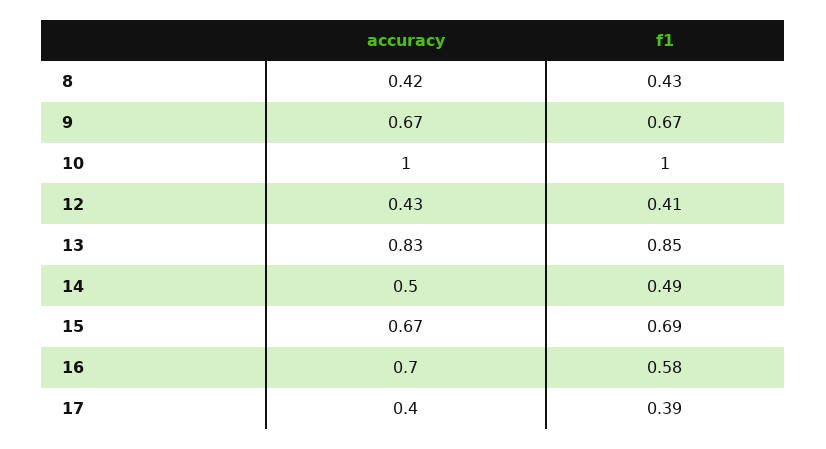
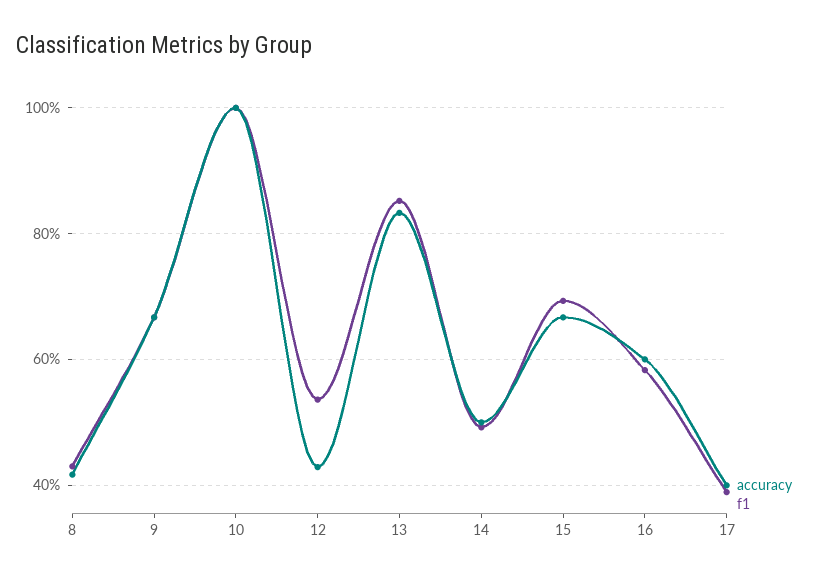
f1, 12: 0.41 -> 0.54
accuracy, 16: 0.7 -> 0.6

